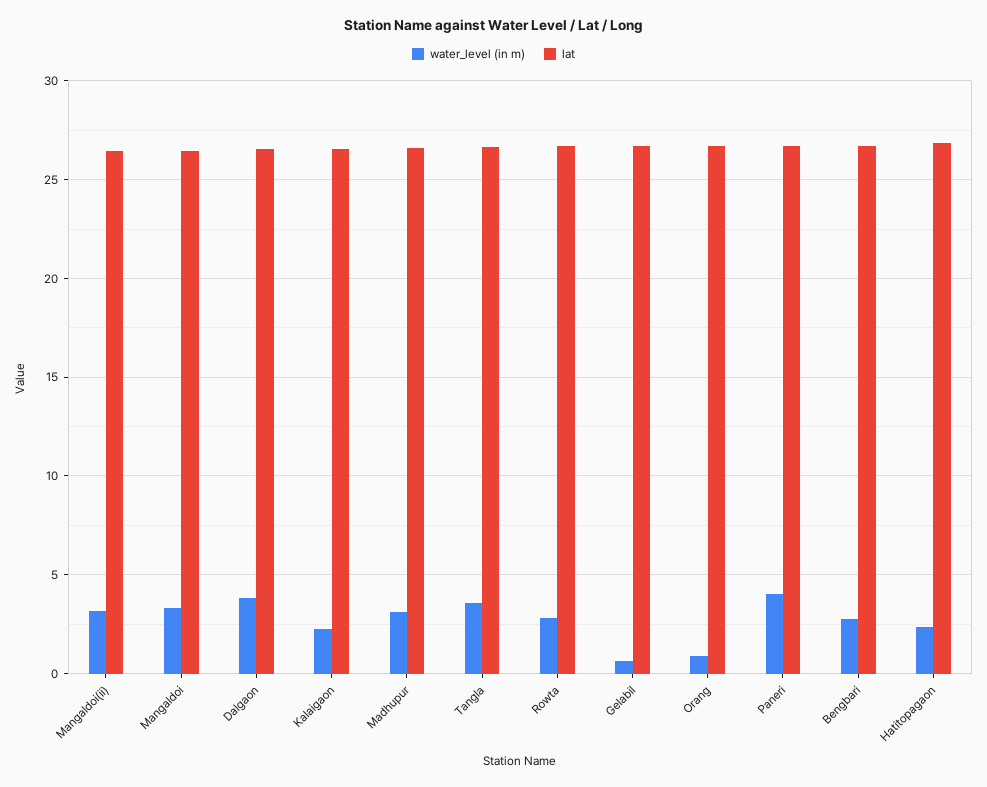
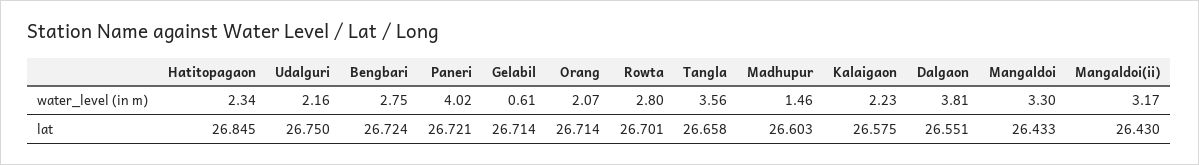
water_level (in m), Madhupur: 3 -> 1.46
water_level (in m), Orang: 1 -> 2.07
water_level (in m), Udalguri: none -> 2.16
lat, Udalguri: none -> 26.75

